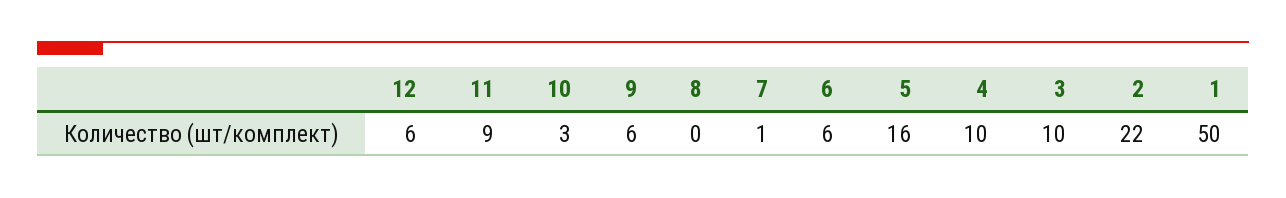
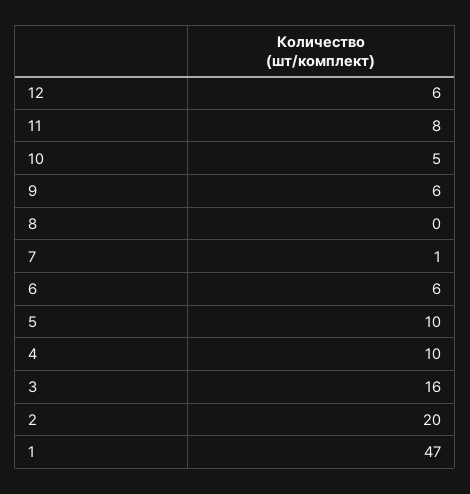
11: 9 -> 8
10: 3 -> 5
5: 16 -> 10
3: 10 -> 16
2: 22 -> 20
1: 50 -> 47

